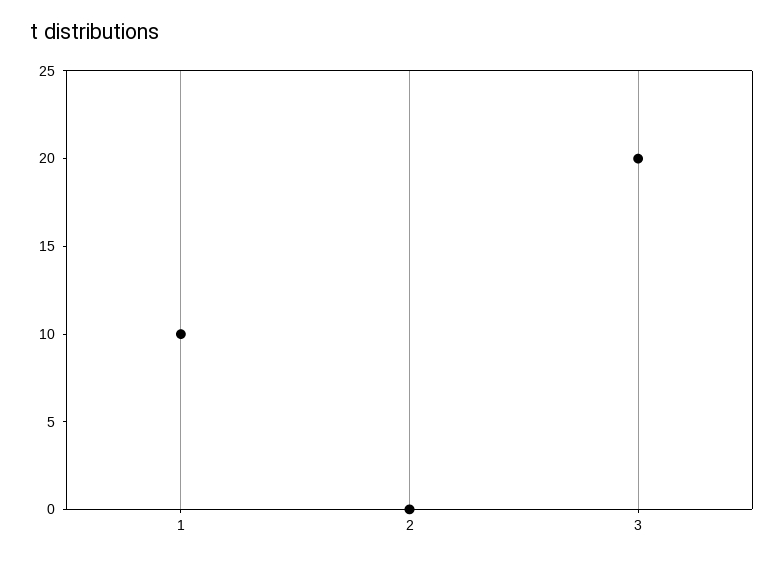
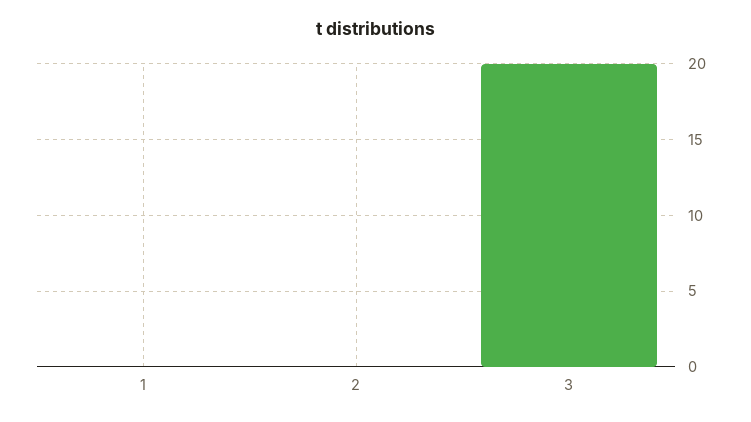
1: 10 -> 0

